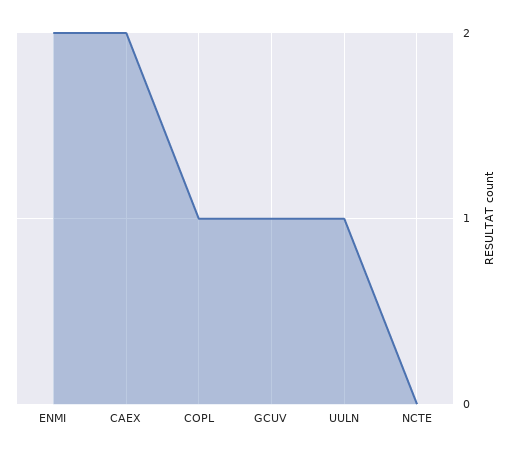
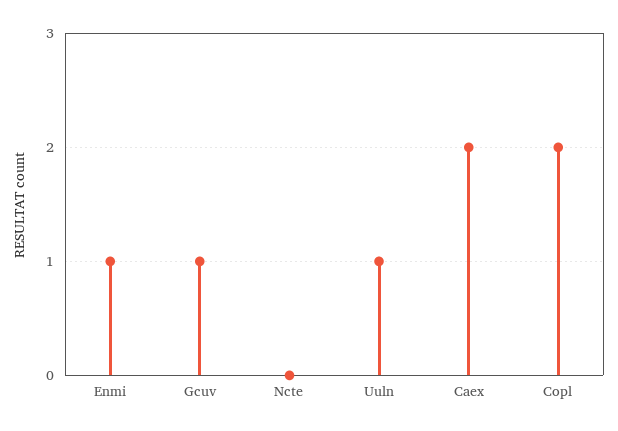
ENMI: 2 -> 1
COPL: 1 -> 2

